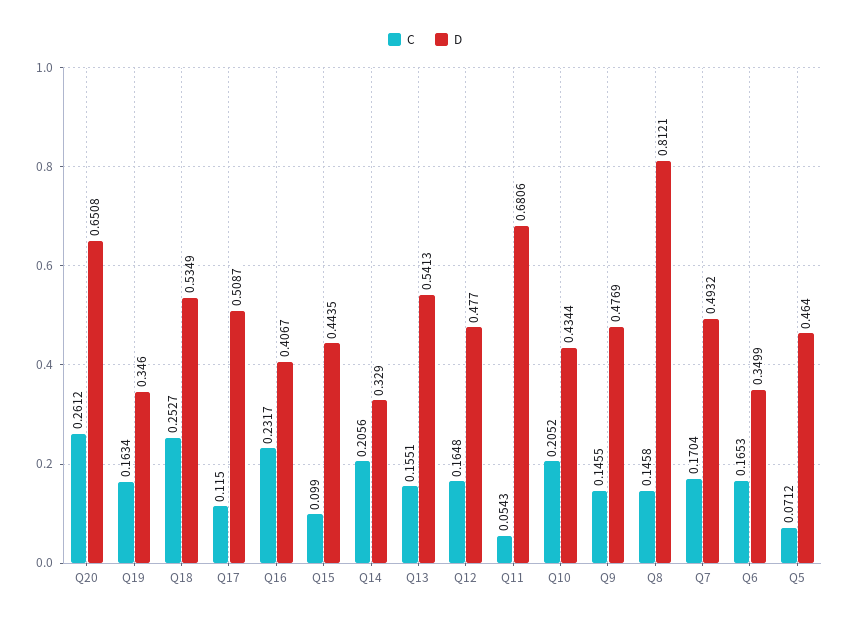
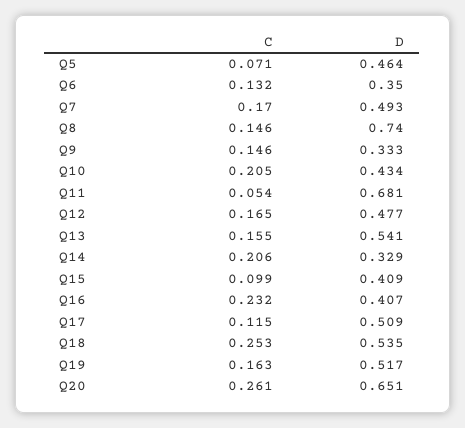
D, Q19: 0.346 -> 0.517
D, Q15: 0.4435 -> 0.409
D, Q9: 0.4769 -> 0.333
D, Q8: 0.8121 -> 0.74
C, Q6: 0.1653 -> 0.132

